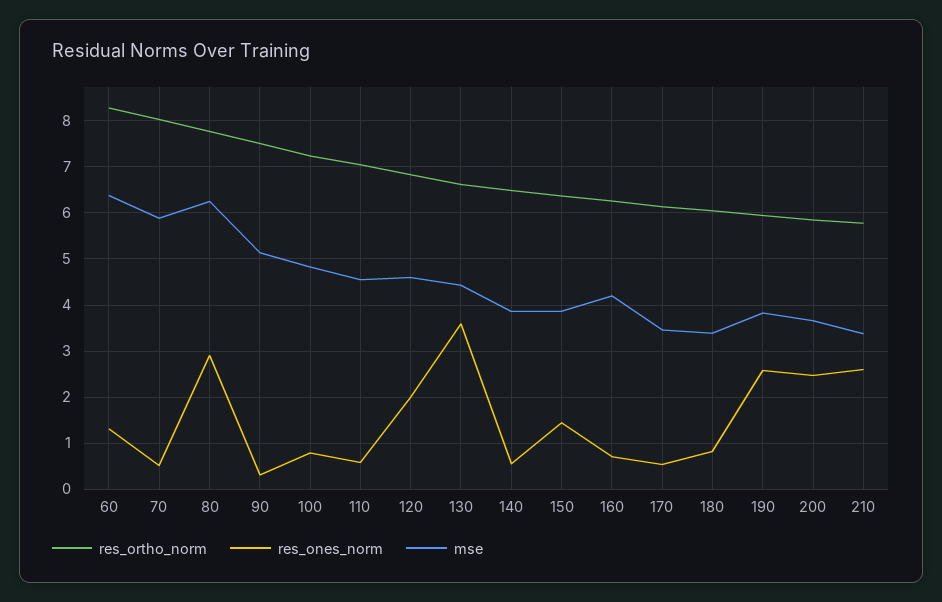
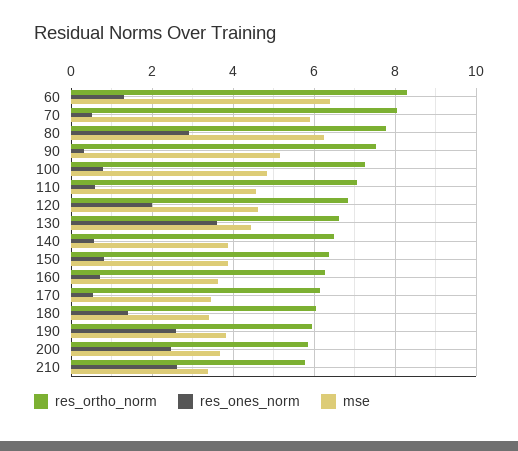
res_ones_norm, 150: 1.4 -> 0.8
mse, 160: 4.2 -> 3.6
res_ones_norm, 180: 0.8 -> 1.4

